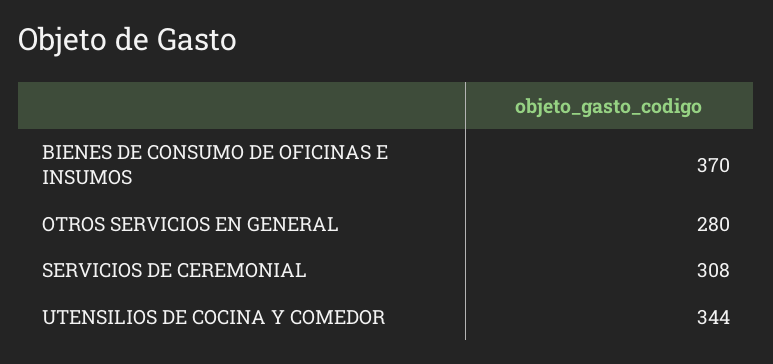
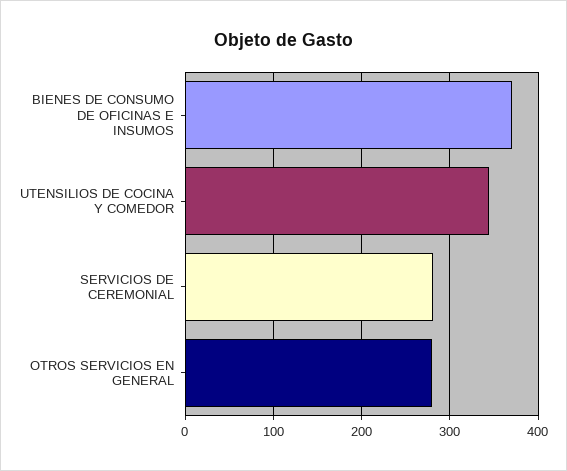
SERVICIOS DE CEREMONIAL: 308 -> 280

